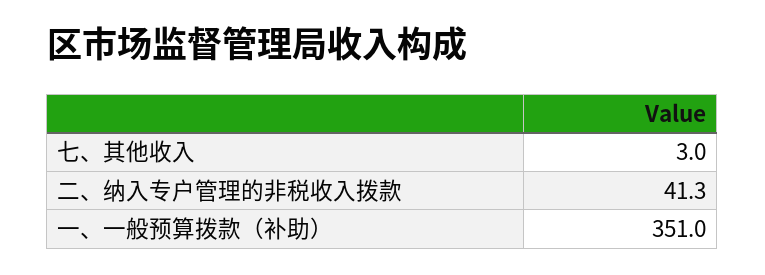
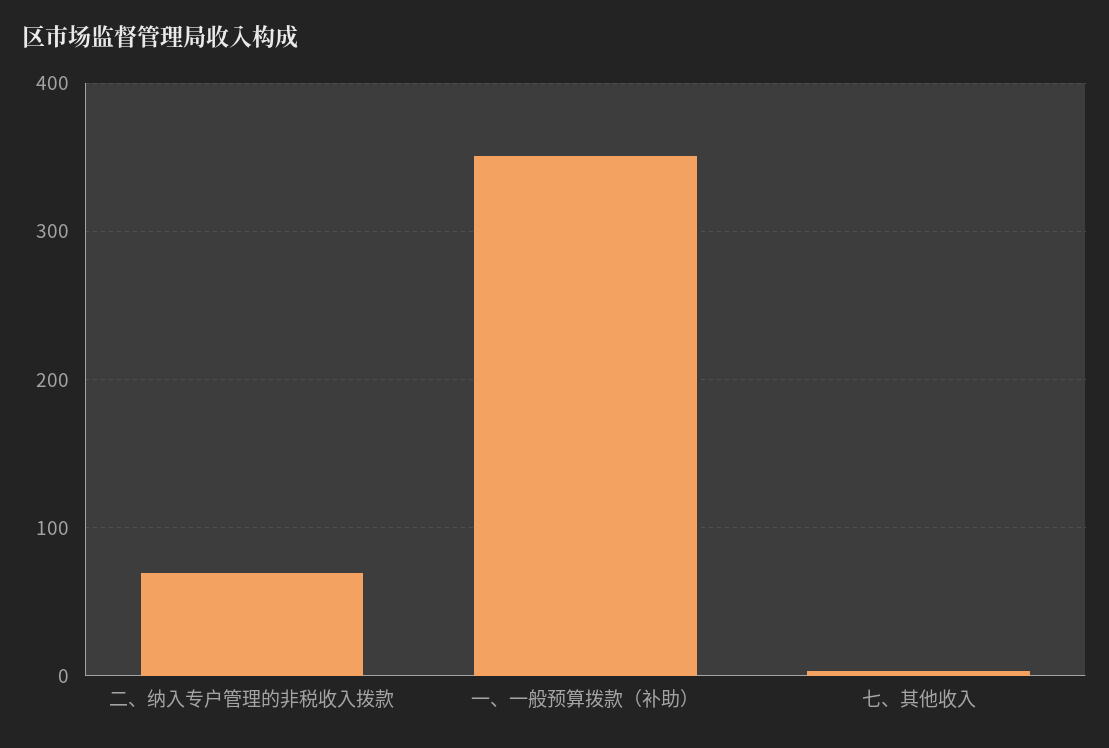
二、纳入专户管理的非税收入拨款: 41.3 -> 70

